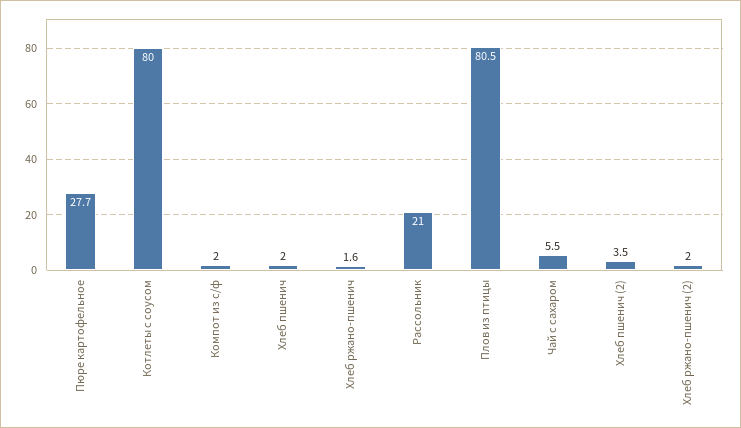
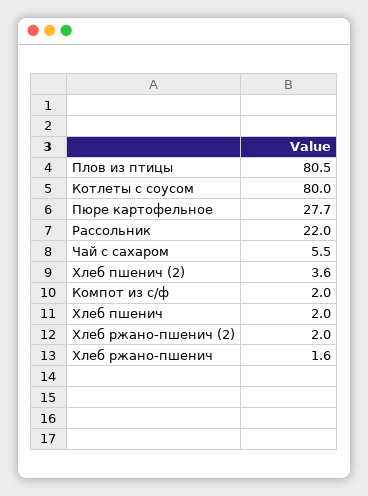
Рассольник: 21 -> 22
Хлеб пшенич (2): 3.5 -> 3.6

